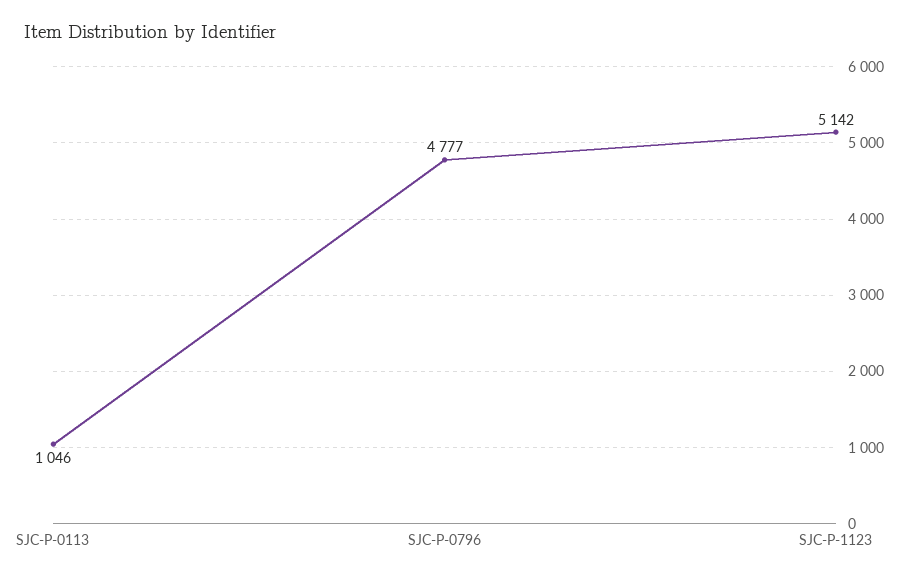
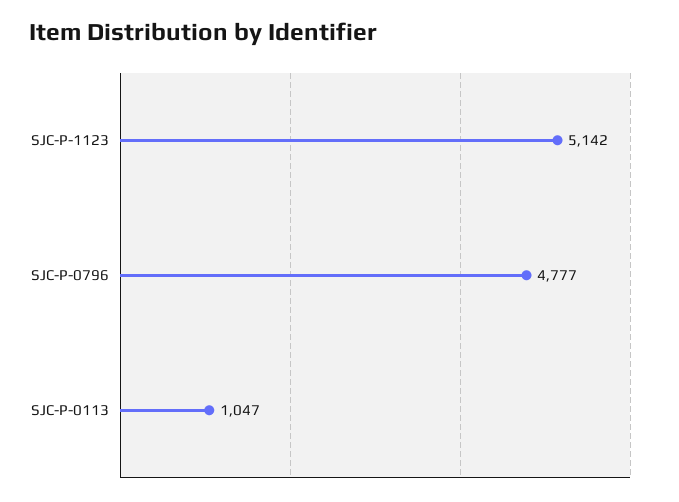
SJC-P-0113: 1046 -> 1047

